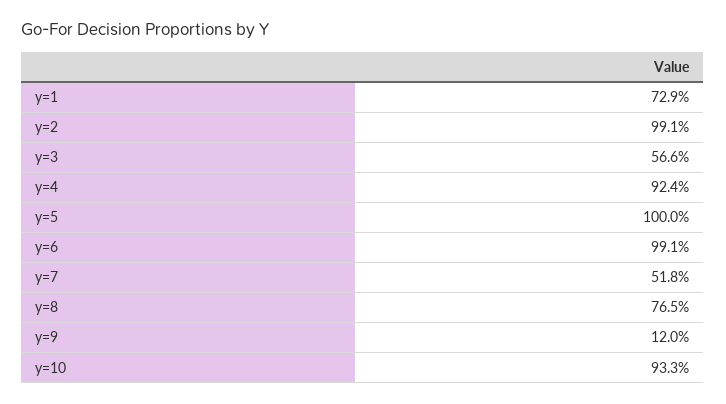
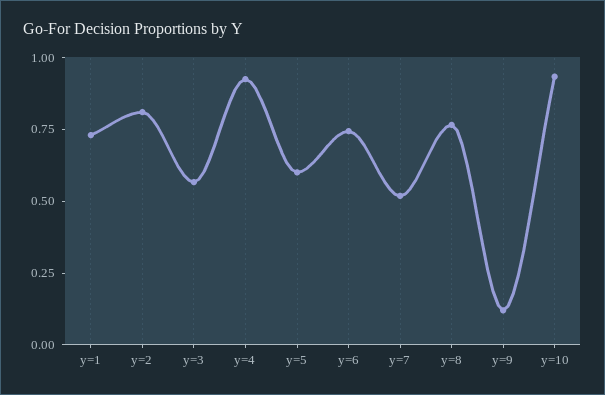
y=2: 0.991 -> 0.8
y=5: 1 -> 0.6
y=6: 0.991 -> 0.75

